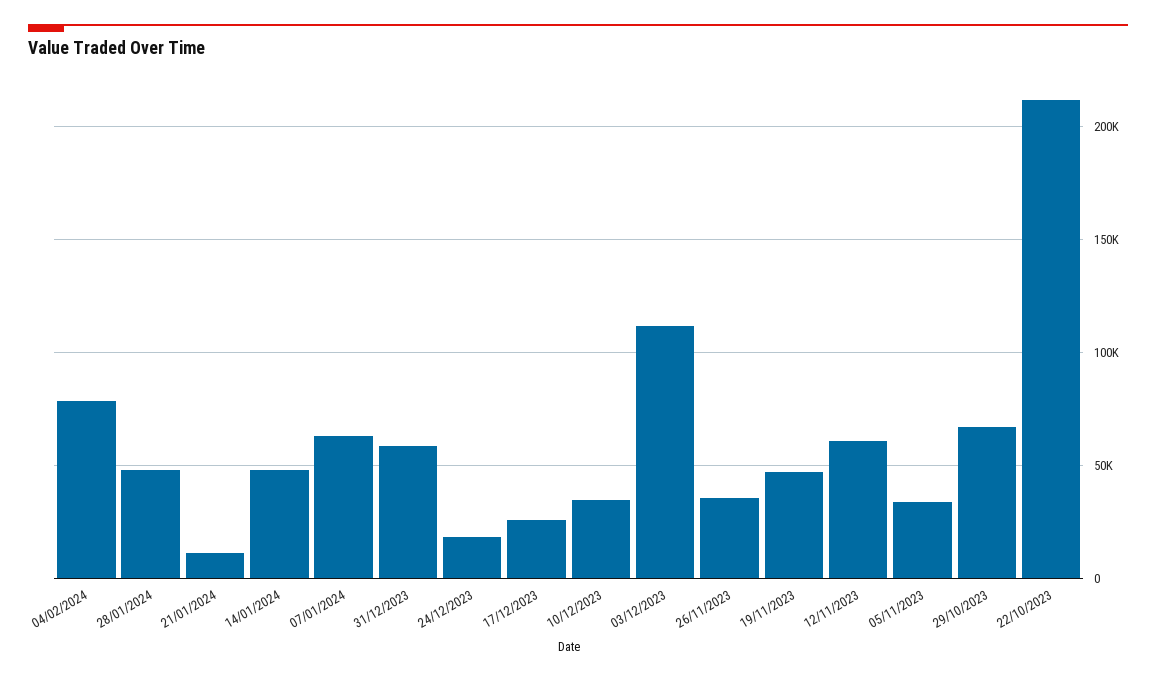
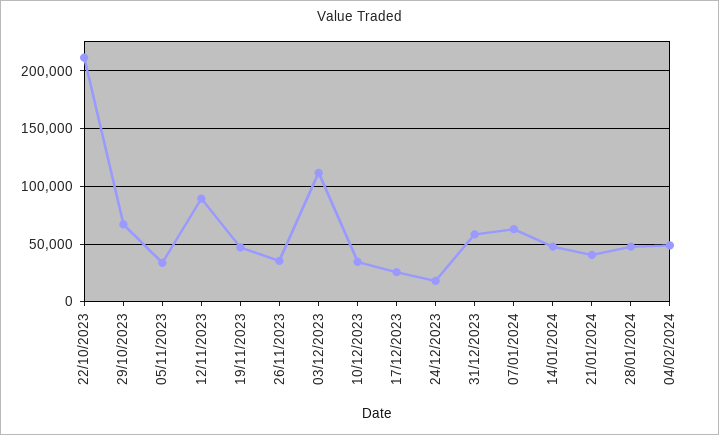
04/02/2024: 80000 -> 50000
21/01/2024: 10000 -> 40000
12/11/2023: 60000 -> 90000

